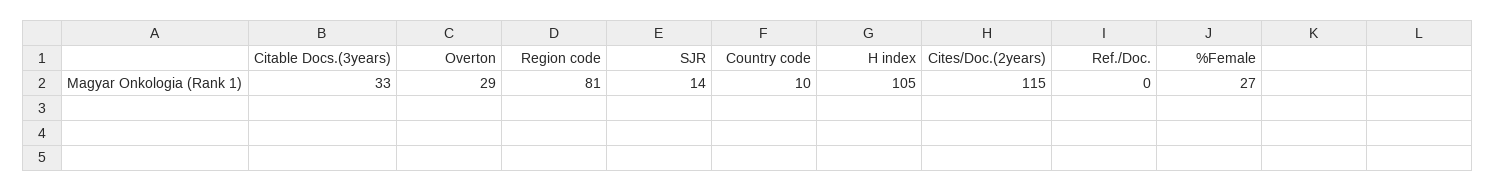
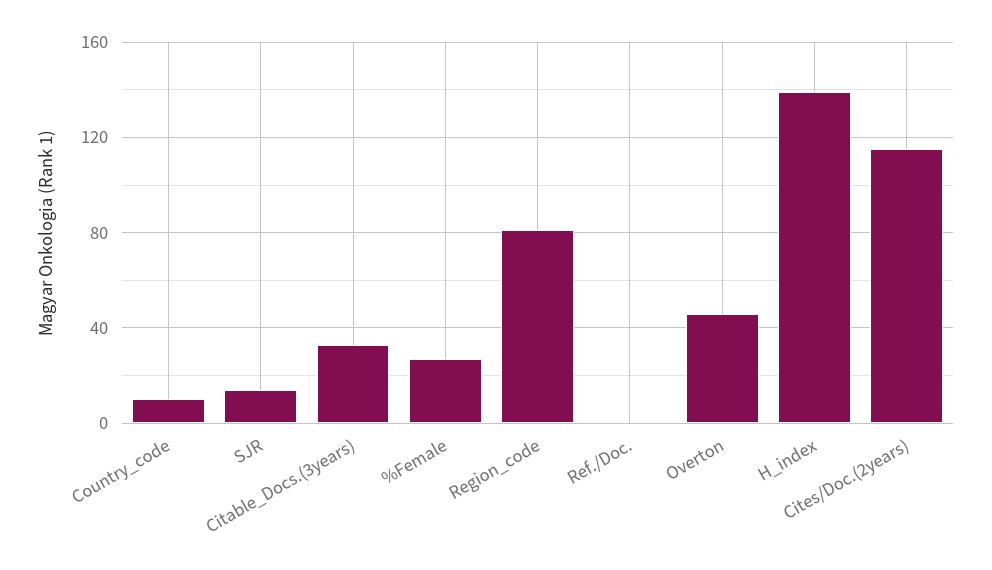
Overton: 29 -> 45
H index: 105 -> 140

